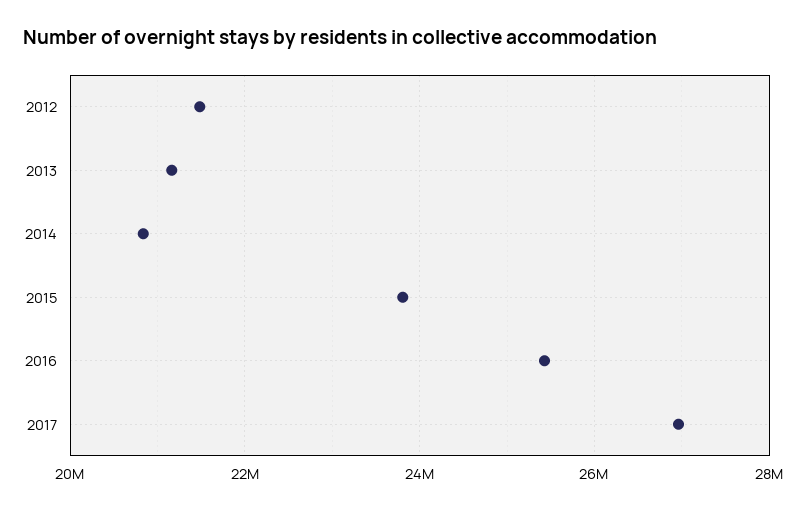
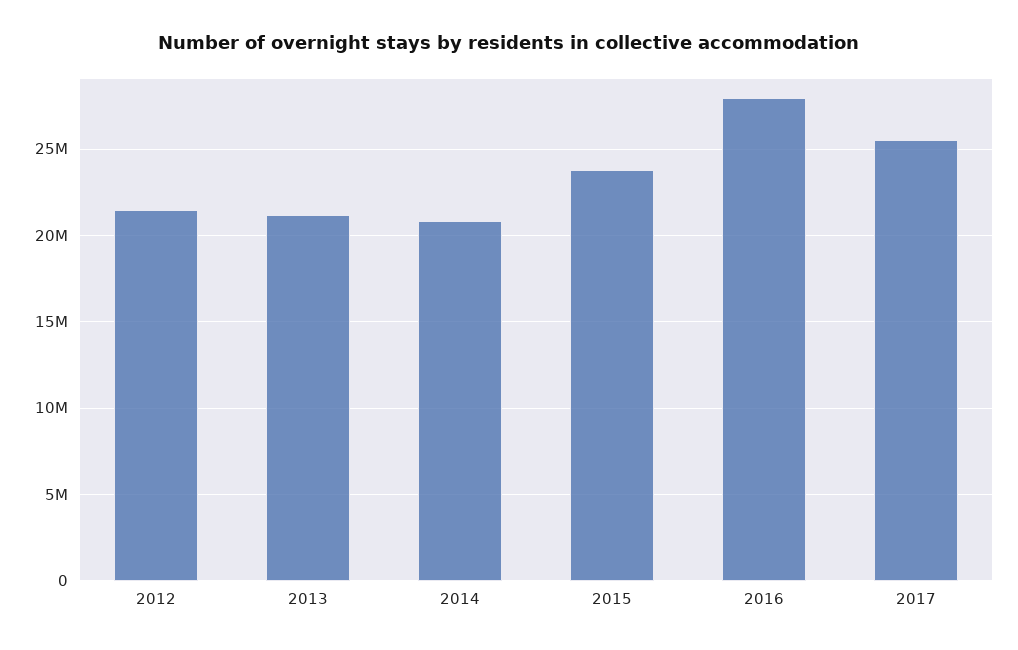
2016: 25400000 -> 28000000
2017: 27000000 -> 25500000

